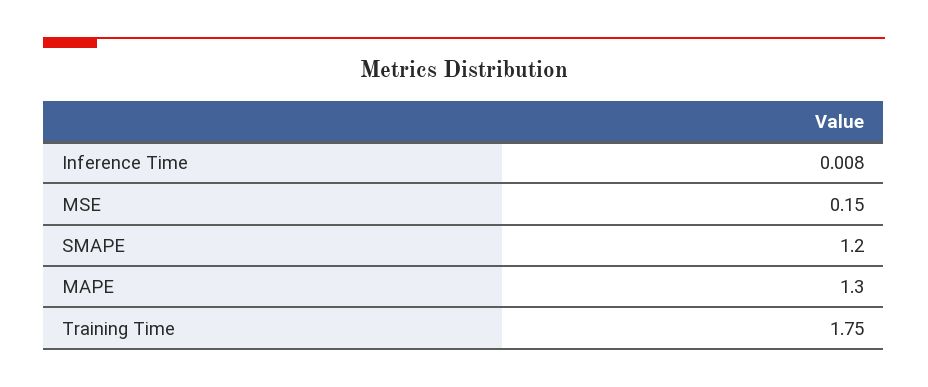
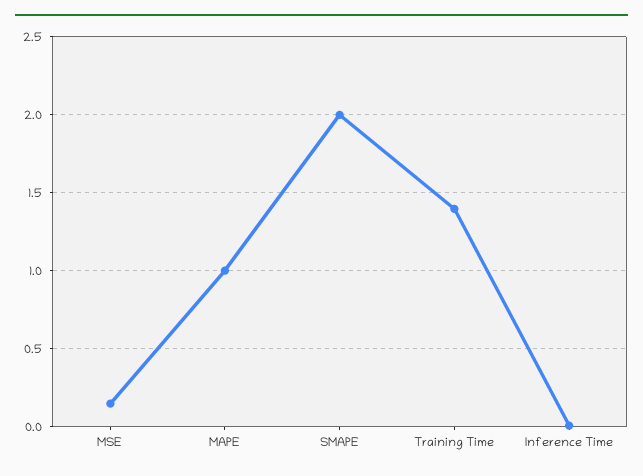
SMAPE: 1.2 -> 2
MAPE: 1.3 -> 1
Training Time: 1.75 -> 1.4

